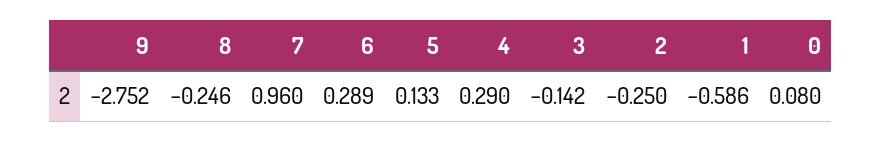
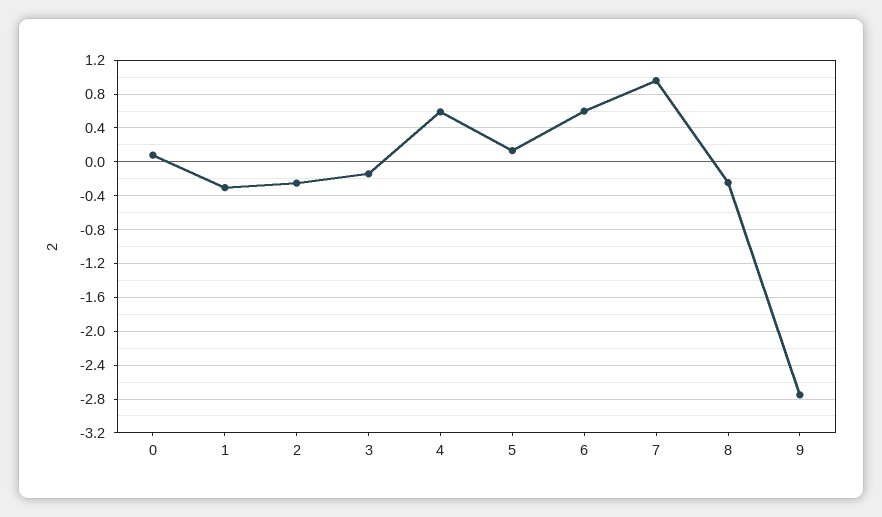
6: 0.289 -> 0.6
4: 0.29 -> 0.6
1: -0.586 -> -0.3

